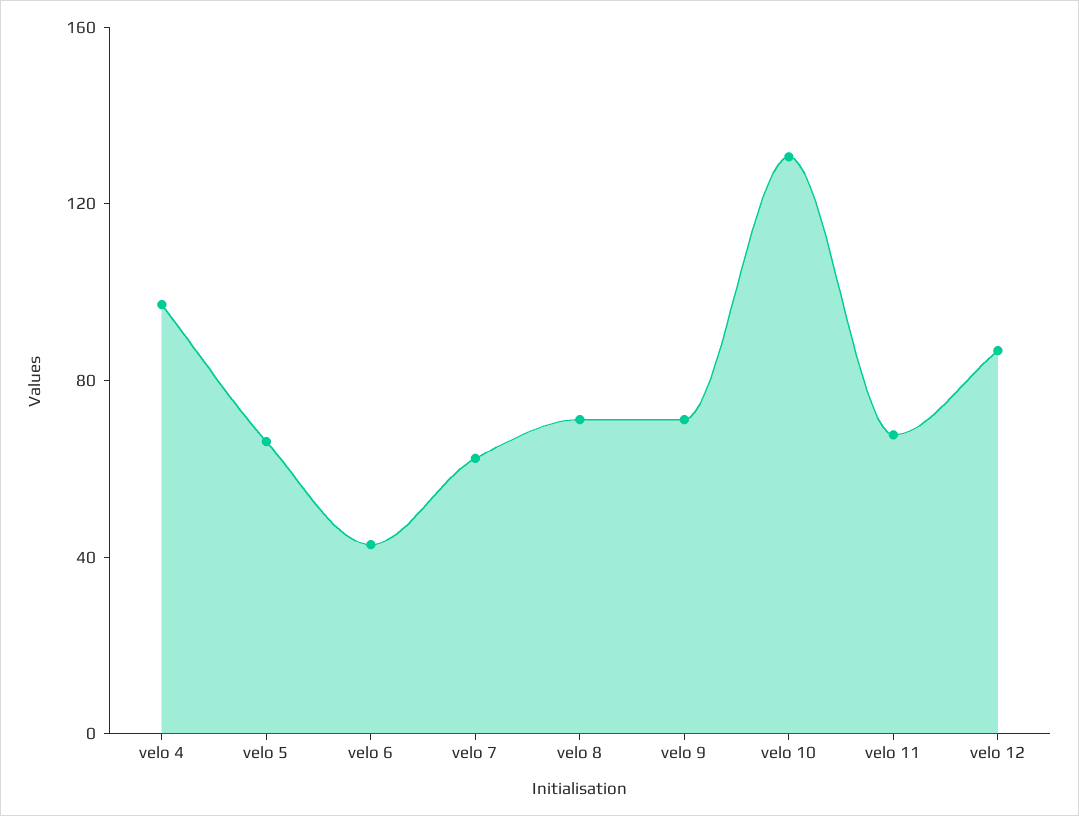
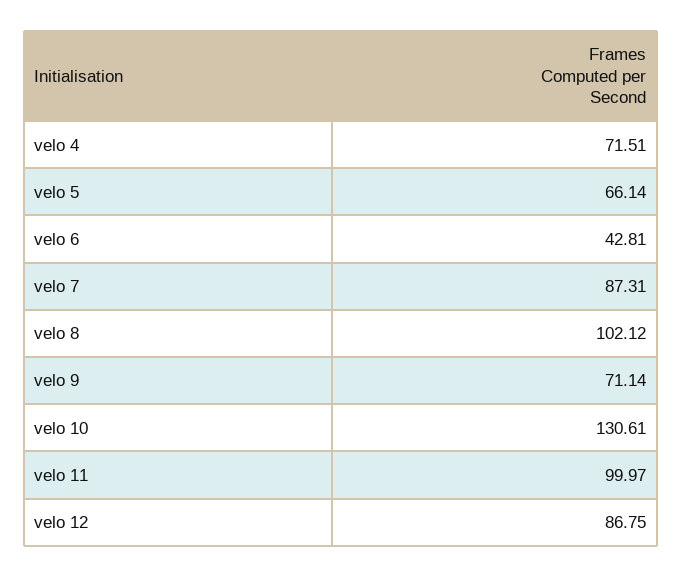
velo 4: 100 -> 71.51
velo 7: 60 -> 87.31
velo 8: 70 -> 102.12
velo 11: 70 -> 99.97

